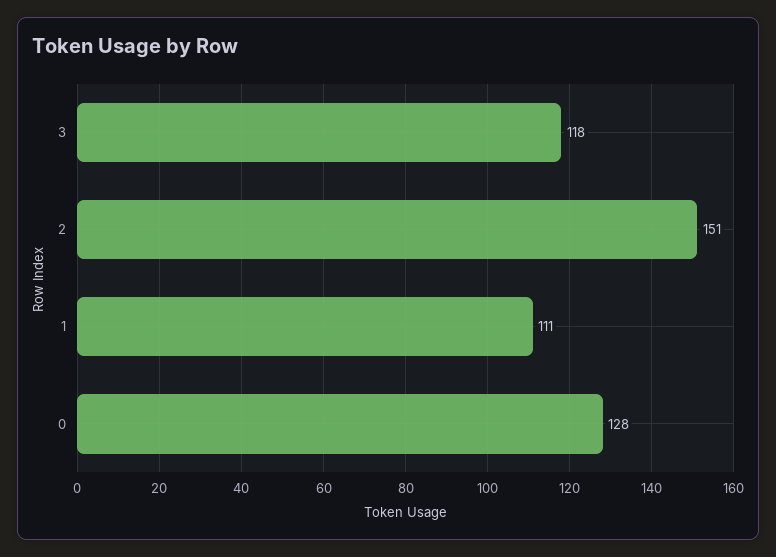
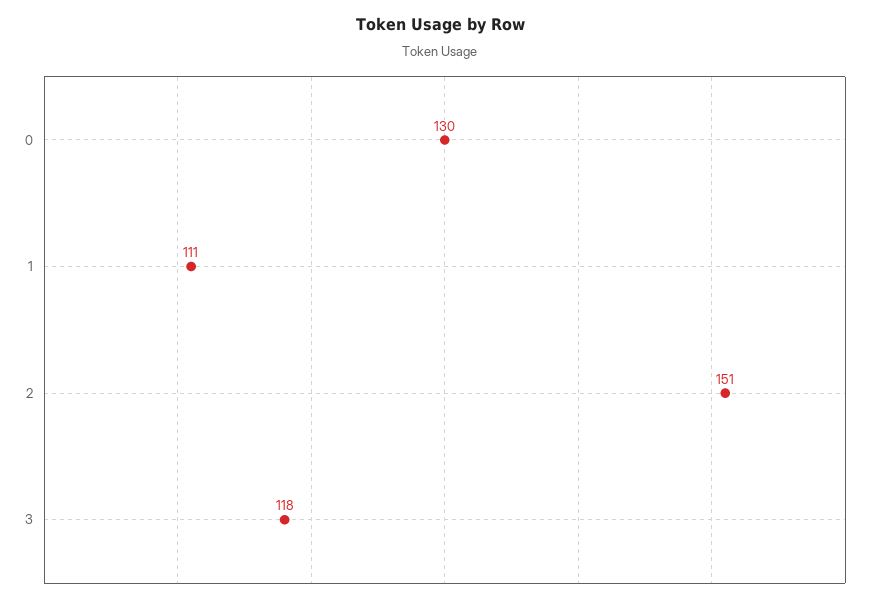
0: 128 -> 130

